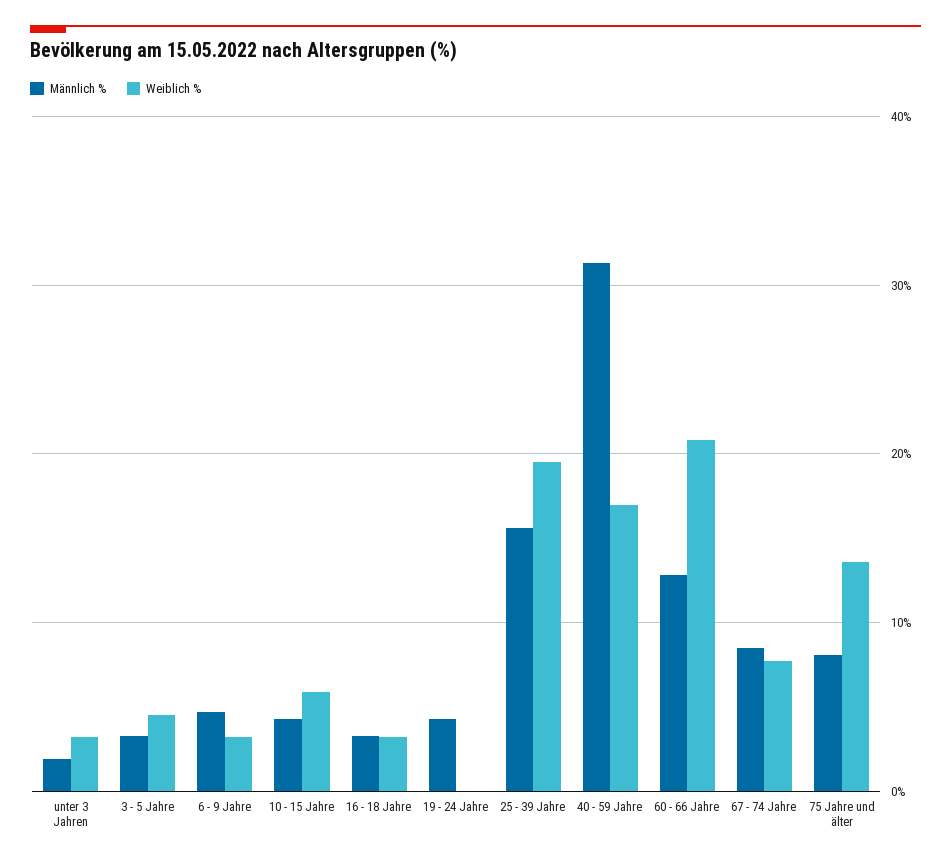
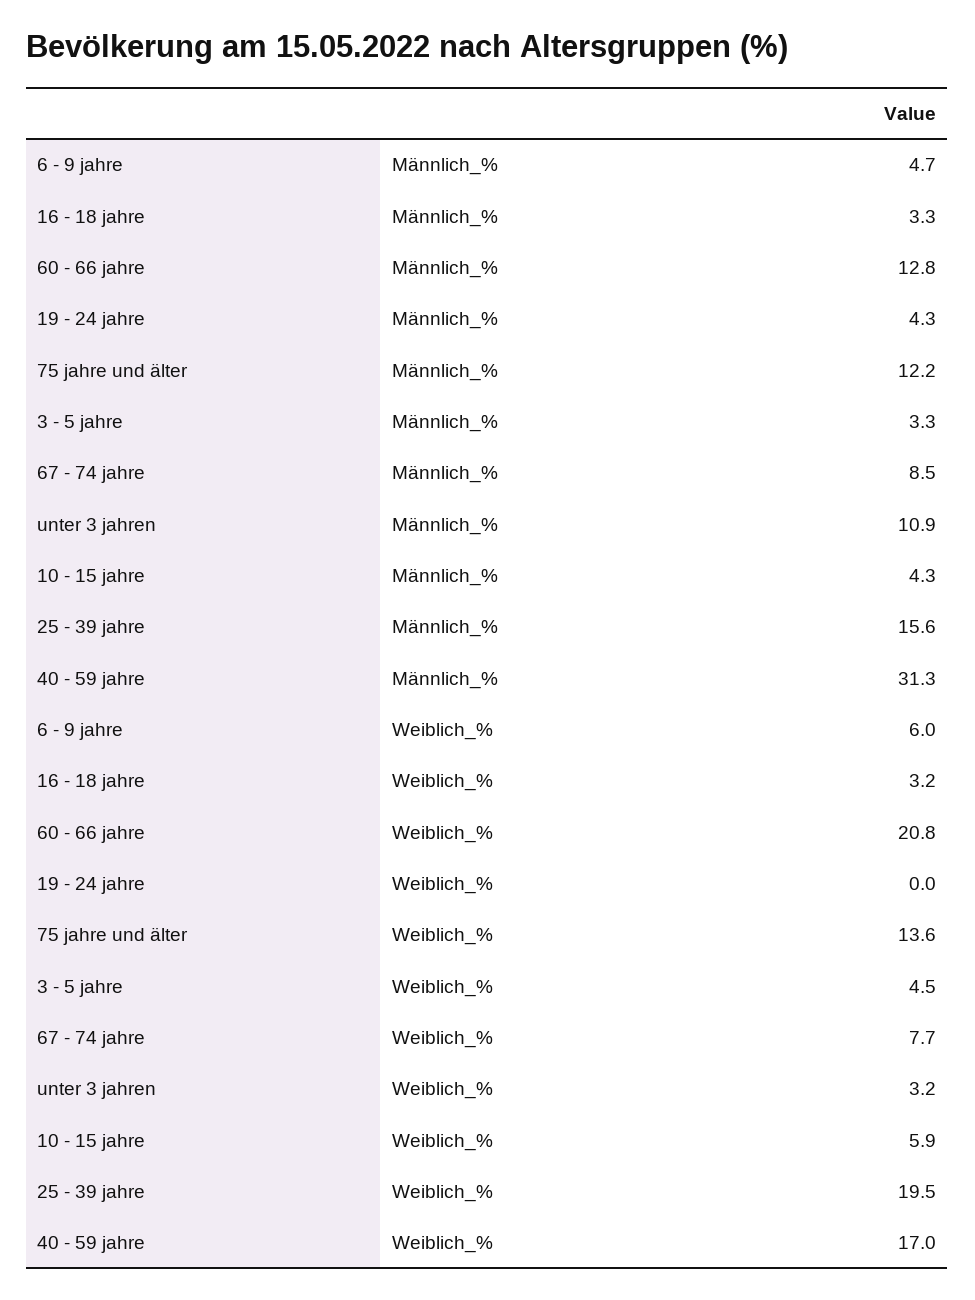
Männlich %, unter 3 Jahren: 2 -> 10.9
Weiblich %, 6 - 9 Jahre: 3 -> 6
Männlich %, 75 Jahre und älter: 8 -> 12.2

